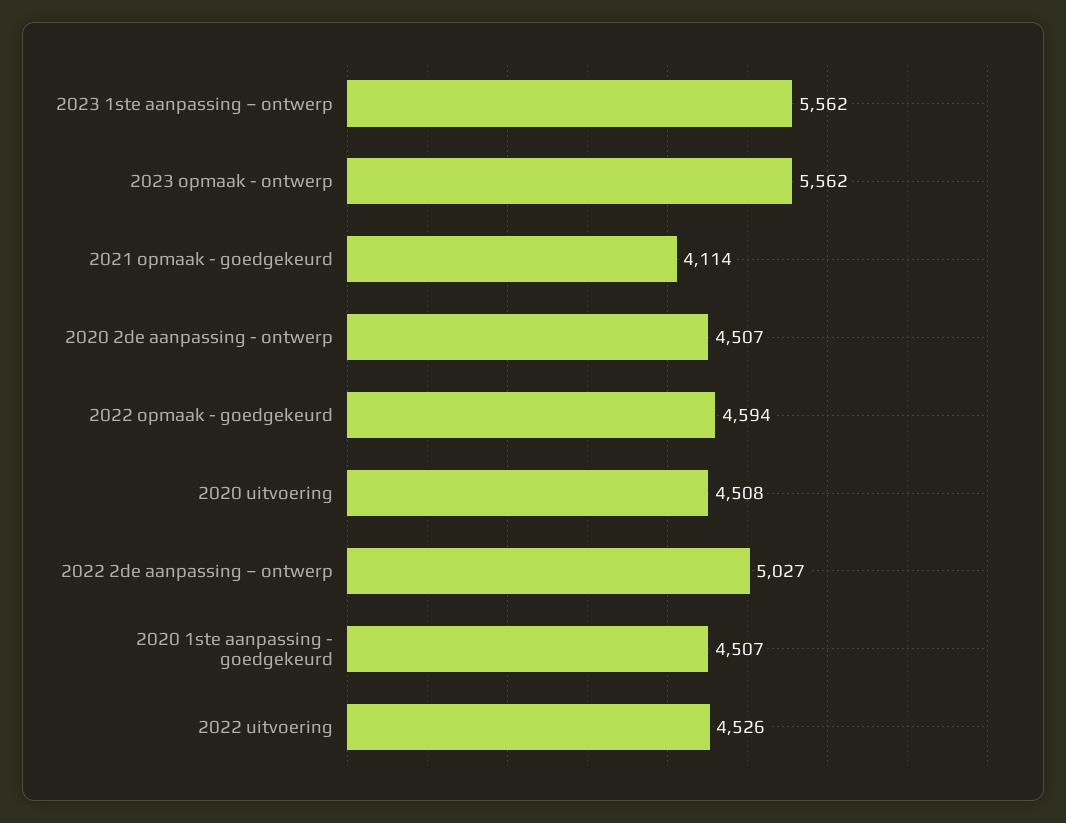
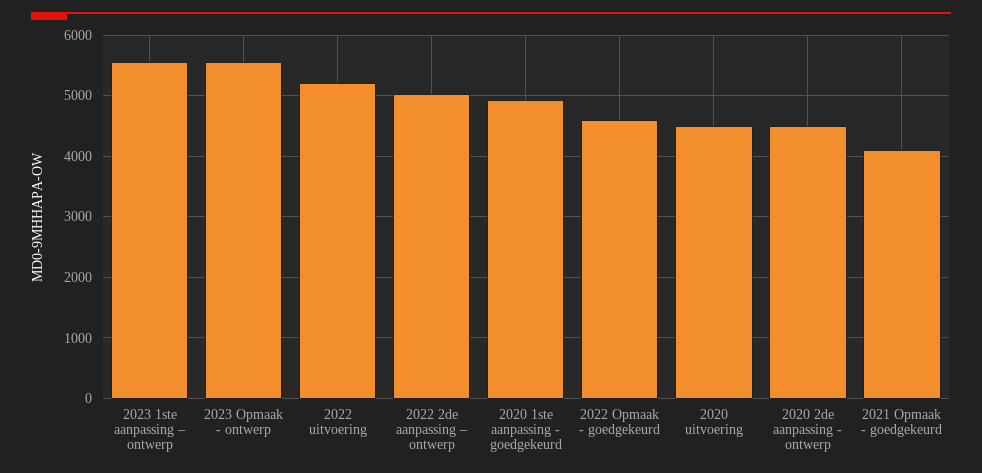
2020 1ste aanpassing - goedgekeurd: 4507 -> 4900
2022 uitvoering: 4526 -> 5200

